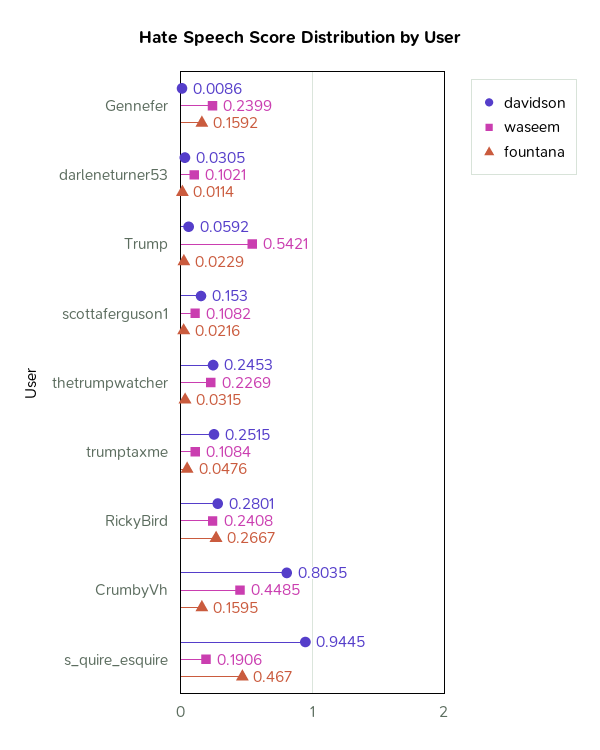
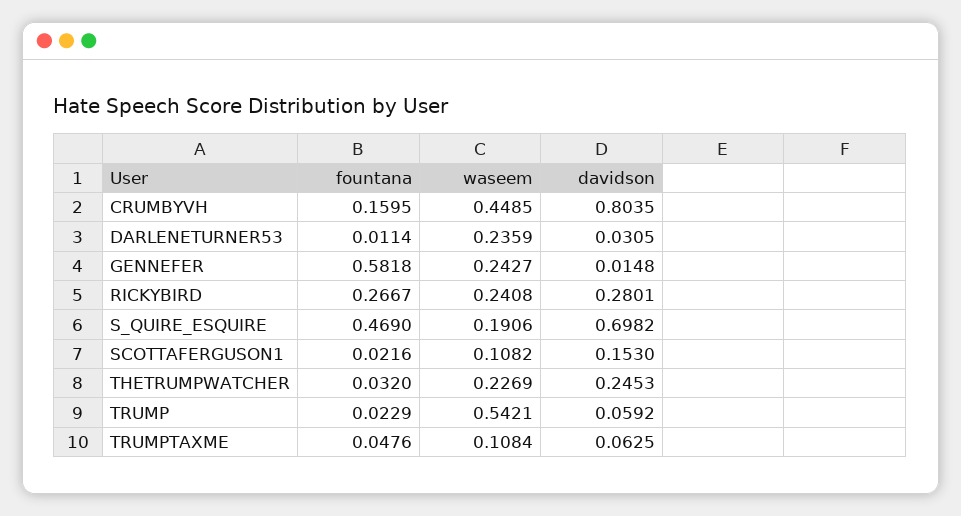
davidson, Gennefer: 0.0086 -> 0.0148
waseem, Gennefer: 0.2399 -> 0.2427
fountana, Gennefer: 0.1592 -> 0.5818
waseem, darleneturner53: 0.1021 -> 0.2359
fountana, thetrumpwatcher: 0.0315 -> 0.032
davidson, trumptaxme: 0.2515 -> 0.0625
davidson, s_quire_esquire: 0.9445 -> 0.6982
fountana, s_quire_esquire: 0.467 -> 0.469

